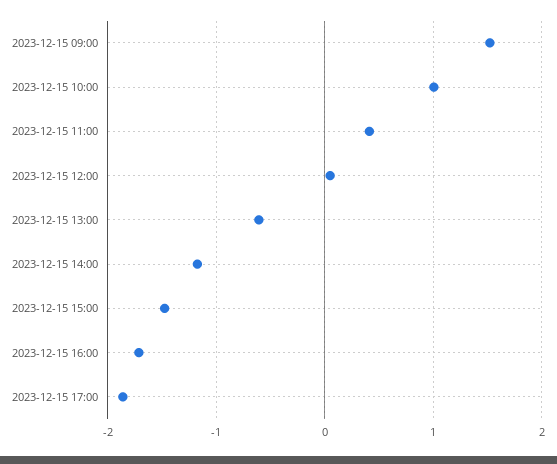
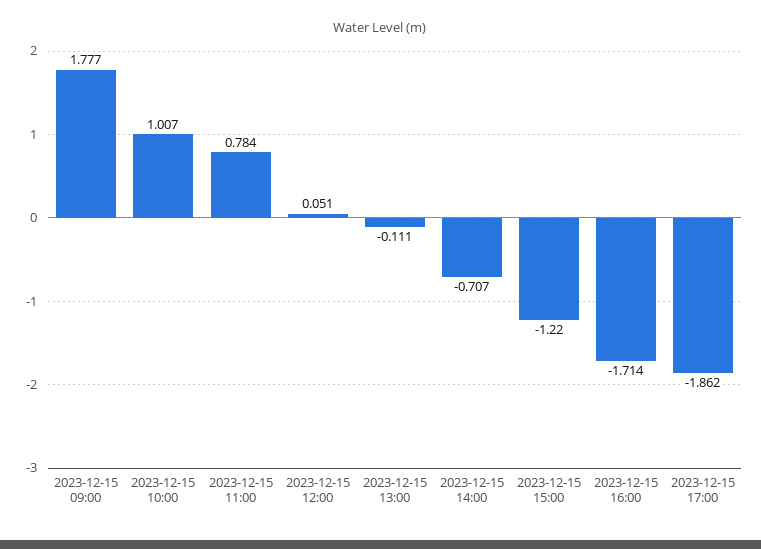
2023-12-15 09:00: 1.5 -> 1.777
2023-12-15 11:00: 0.4 -> 0.784
2023-12-15 13:00: -0.6 -> -0.111
2023-12-15 14:00: -1.2 -> -0.707
2023-12-15 15:00: -1.5 -> -1.22

